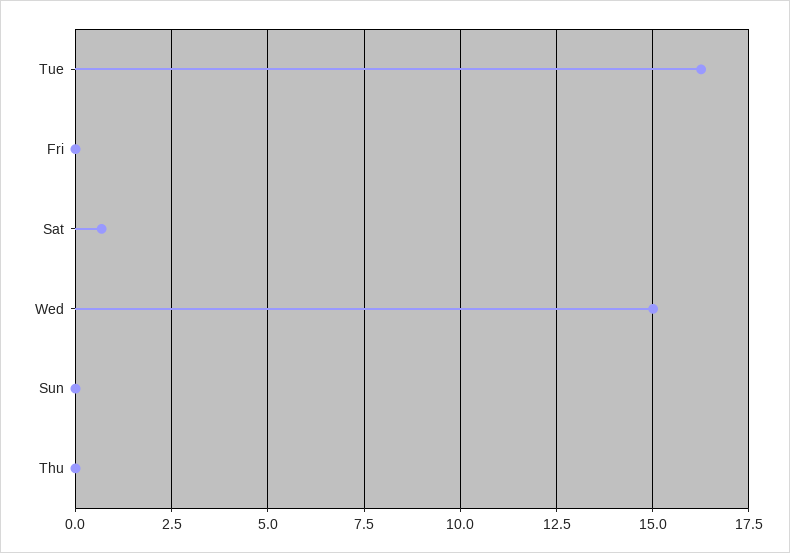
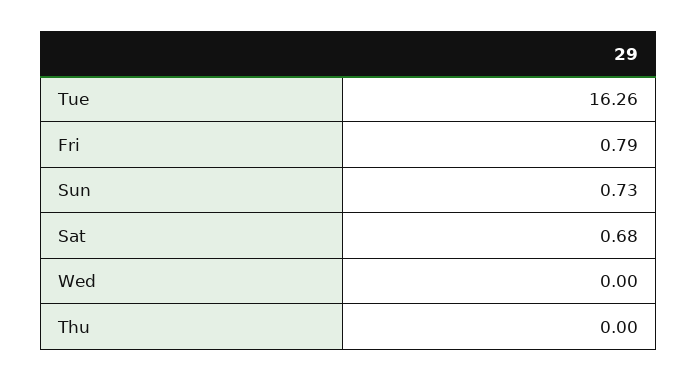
Fri: 0 -> 0.79
Wed: 15 -> 0
Sun: 0 -> 0.73

